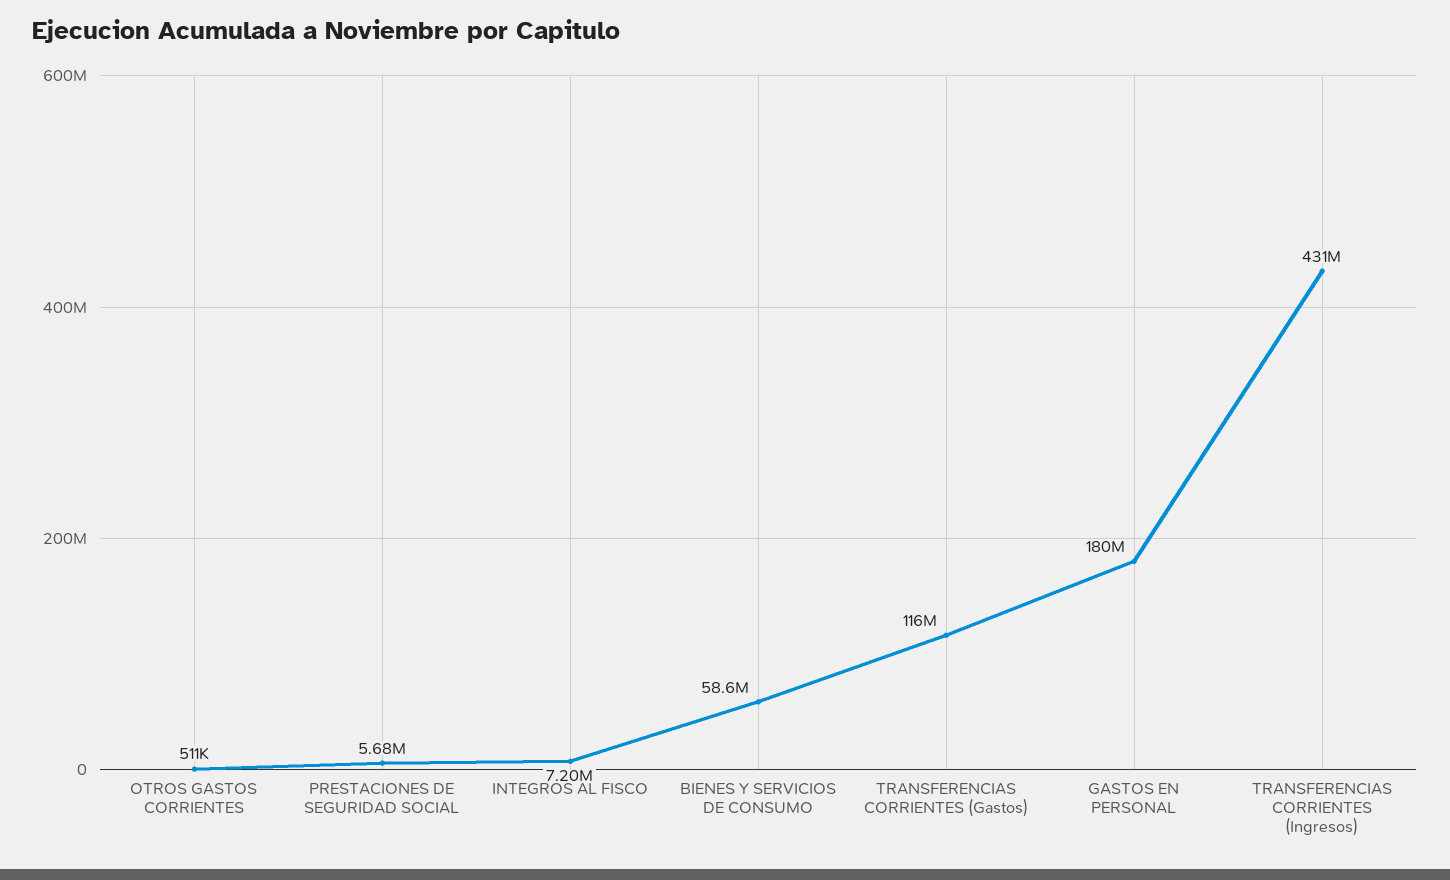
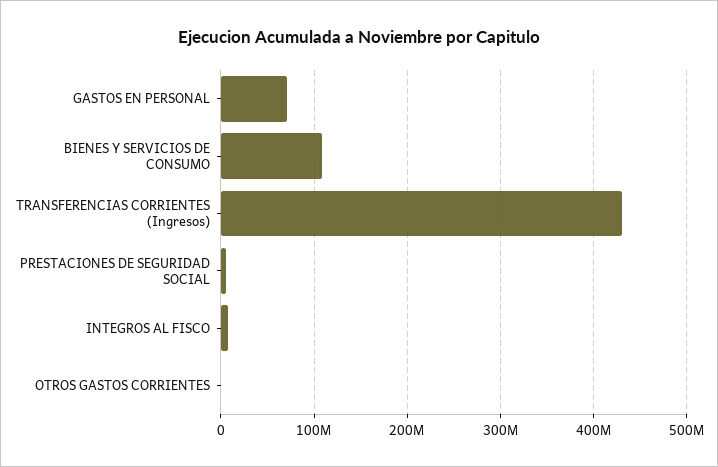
BIENES Y SERVICIOS DE CONSUMO: 58600000 -> 110000000
TRANSFERENCIAS CORRIENTES (Gastos): 116000000 -> none
GASTOS EN PERSONAL: 180000000 -> 70000000

